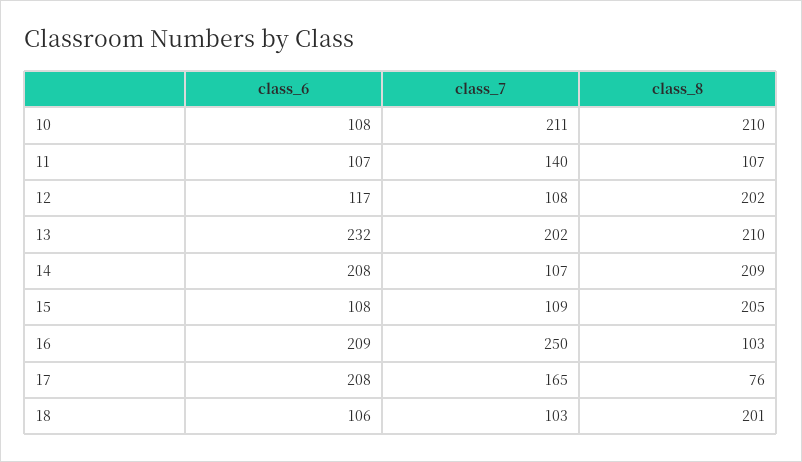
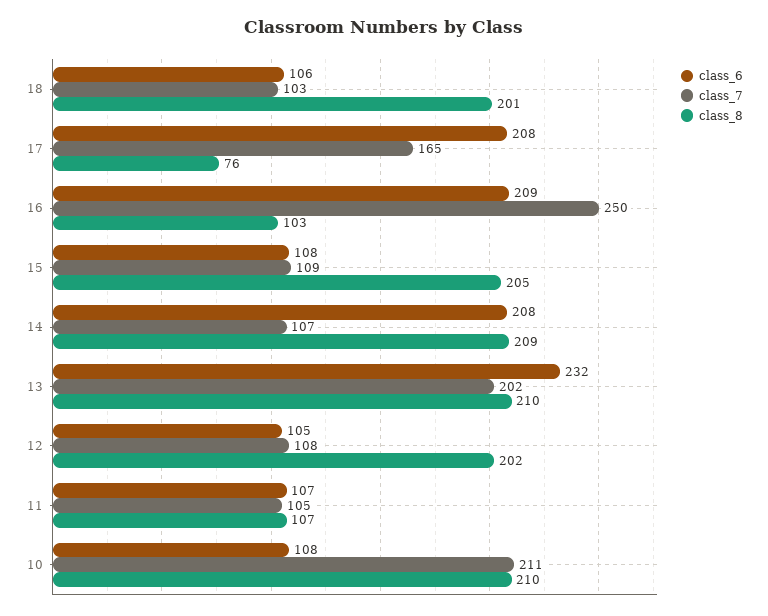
class_7, 11: 140 -> 105
class_6, 12: 117 -> 105

